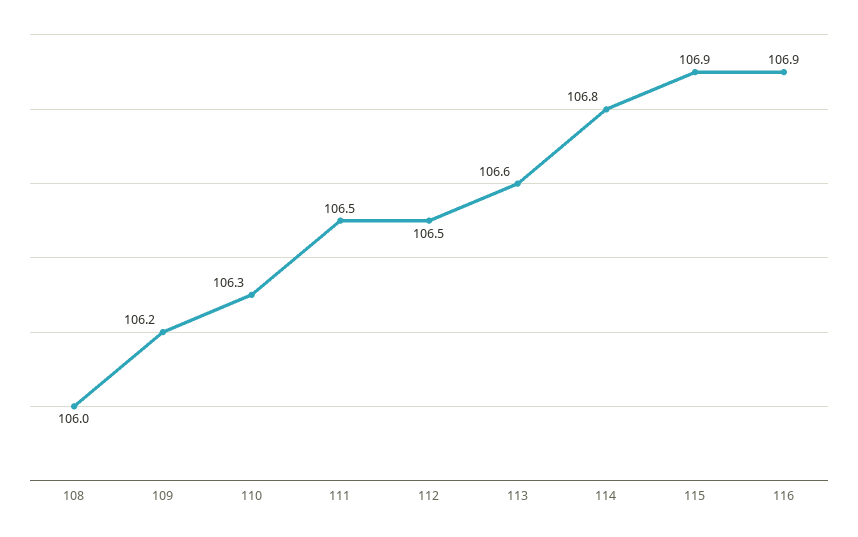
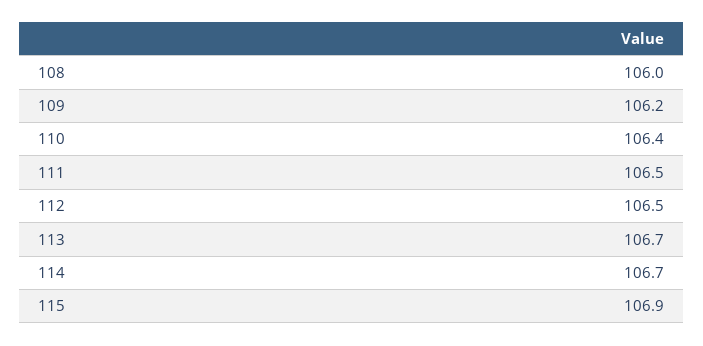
110: 106.3 -> 106.4
113: 106.6 -> 106.7
114: 106.8 -> 106.7
116: 106.9 -> none

